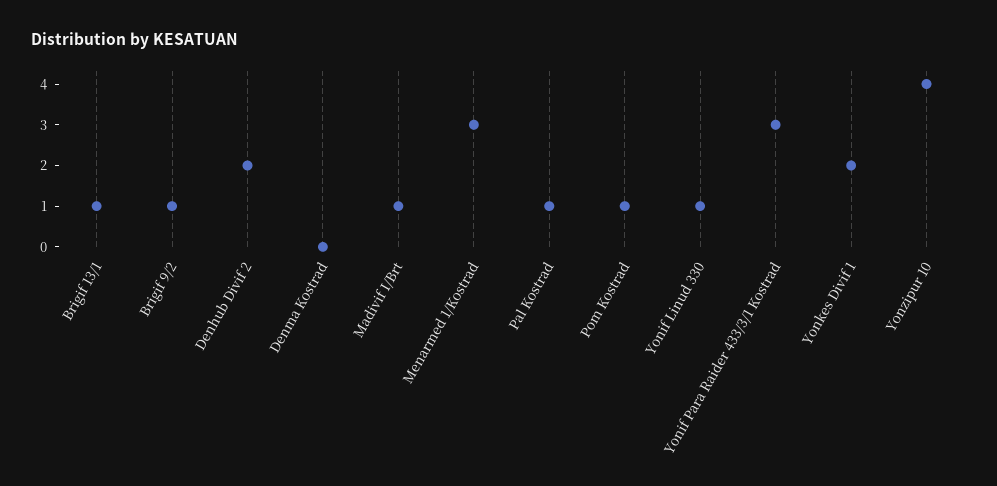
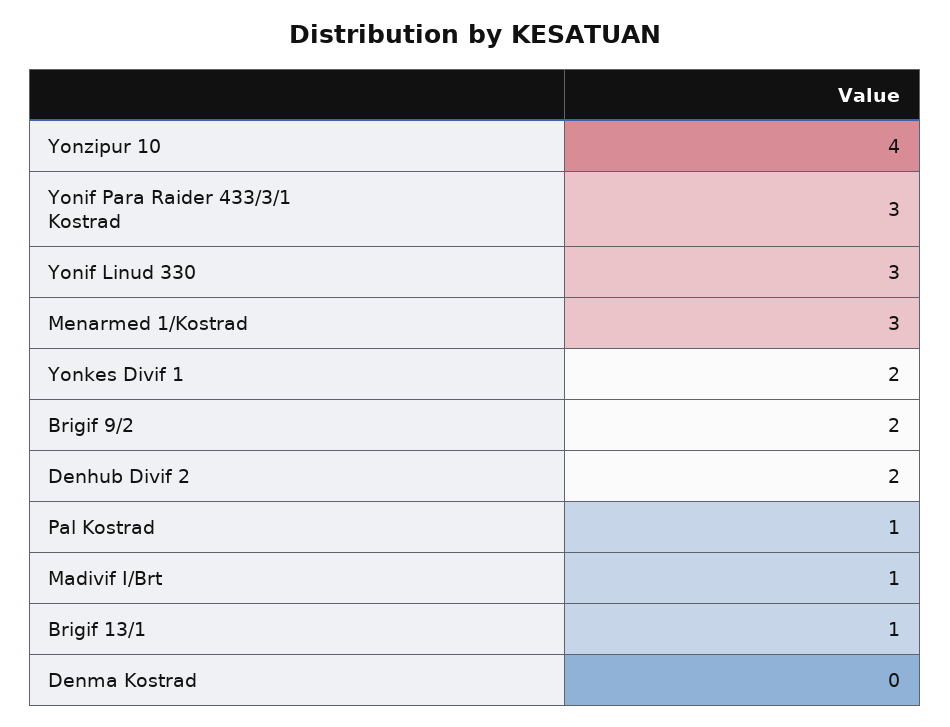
Brigif 9/2: 1 -> 2
Pom Kostrad: 1 -> none
Yonif Linud 330: 1 -> 3

